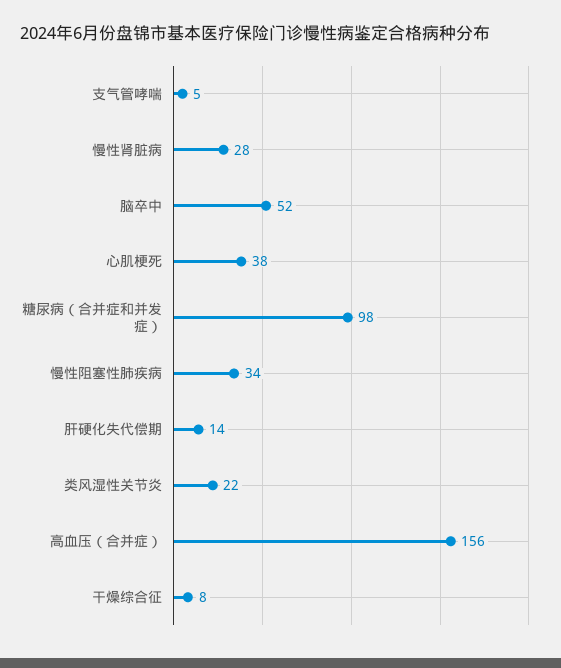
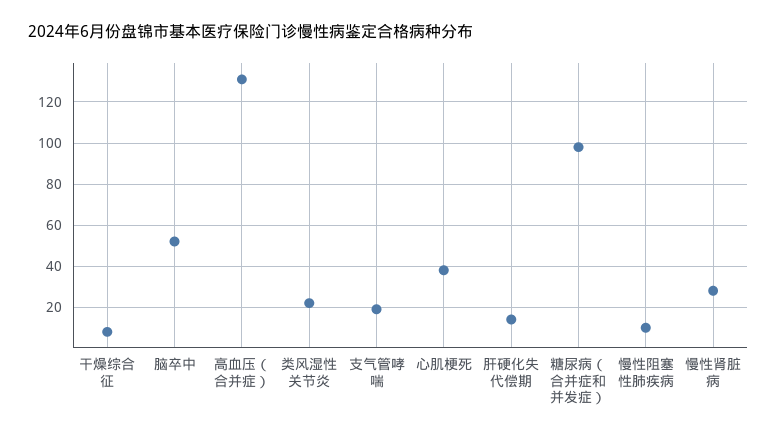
支气管哮喘: 5 -> 20
慢性阻塞性肺疾病: 34 -> 10
高血压（合并症）: 156 -> 130

